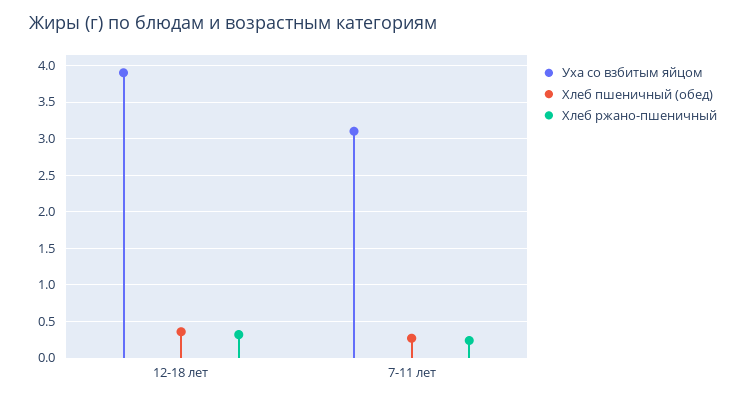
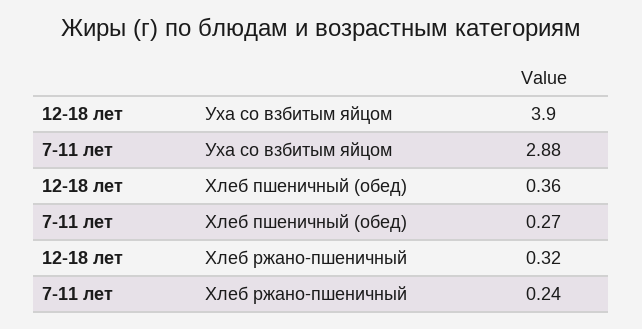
Уха со взбитым яйцом, 7-11 лет: 3.1 -> 2.88

